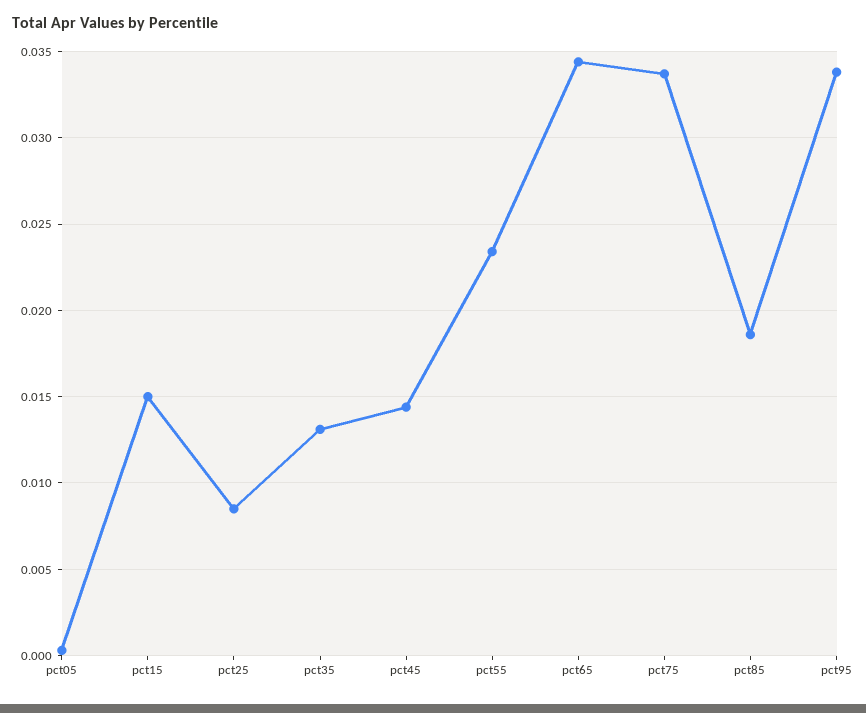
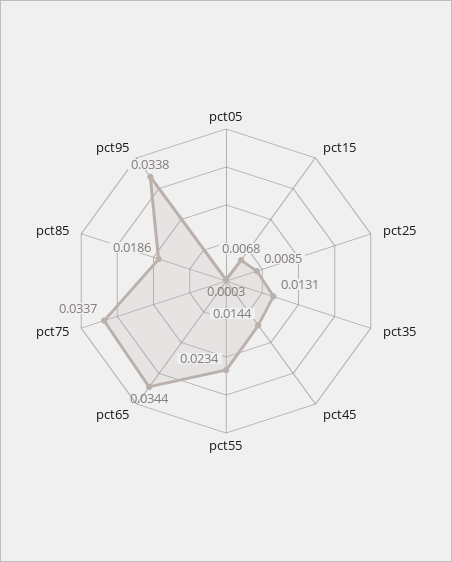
pct15: 0.015 -> 0.0068

